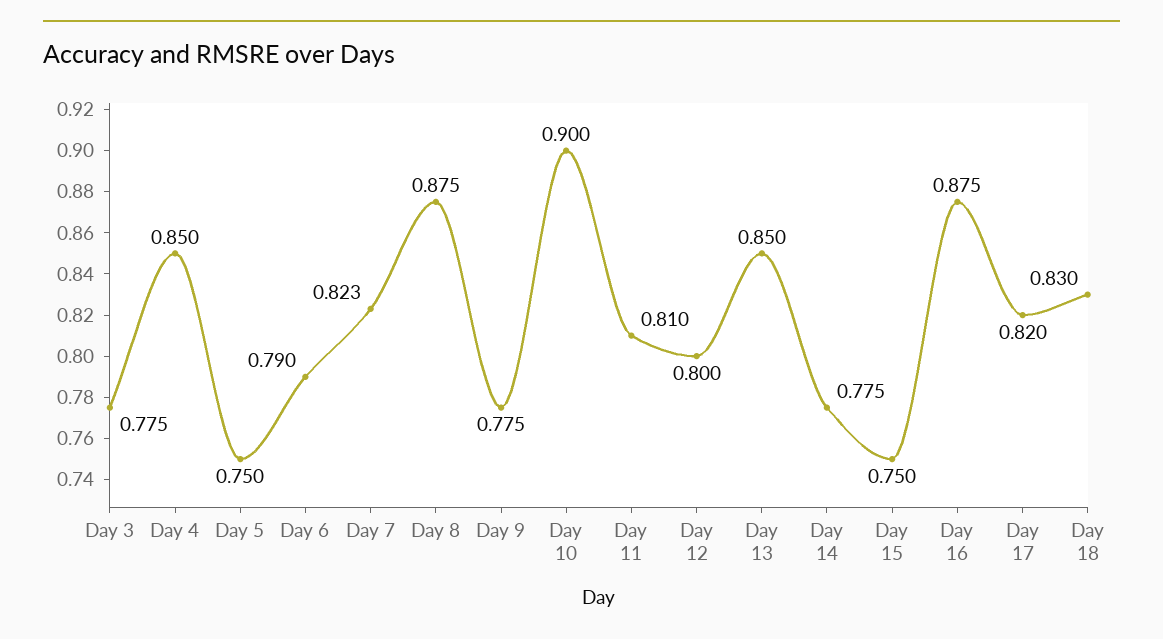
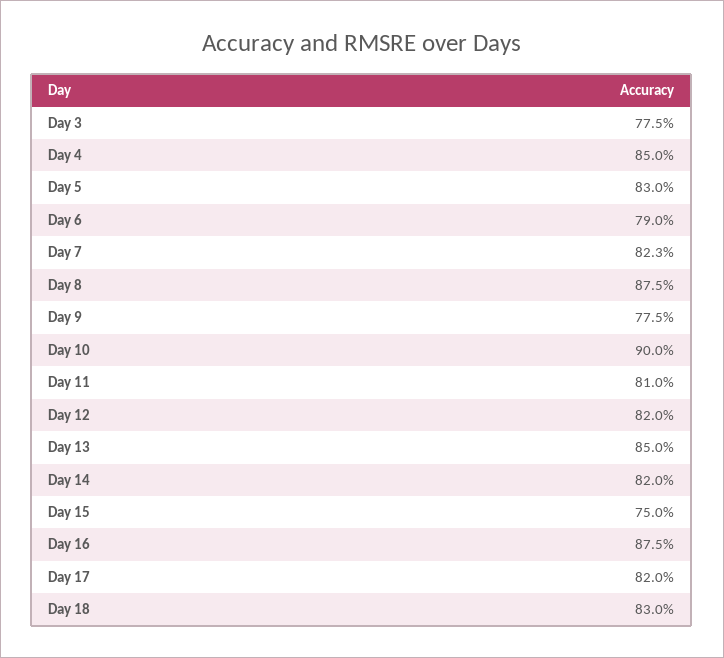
Day 5: 0.75 -> 0.83
Day 12: 0.8 -> 0.82
Day 14: 0.775 -> 0.82

